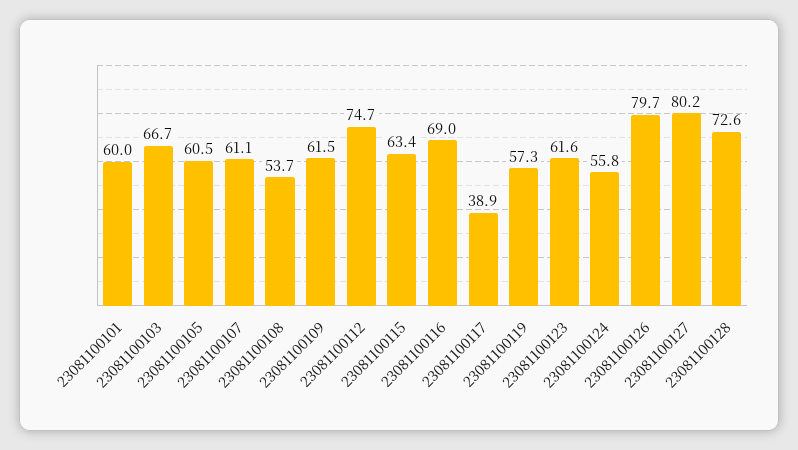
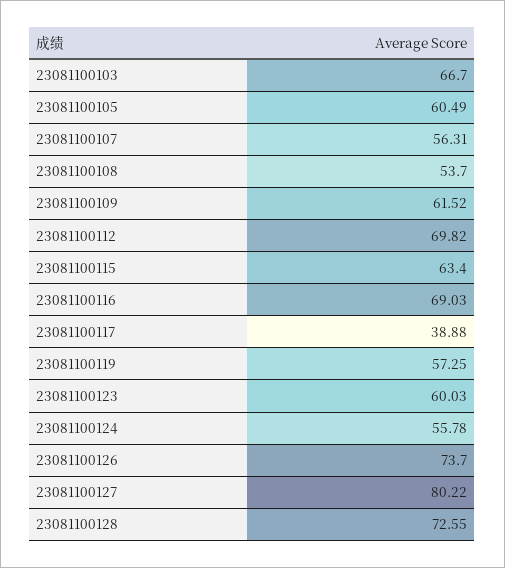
23081100101: 60 -> none
23081100107: 61.1 -> 56.31
23081100112: 74.7 -> 69.82
23081100123: 61.6 -> 60.03
23081100126: 79.7 -> 73.7

